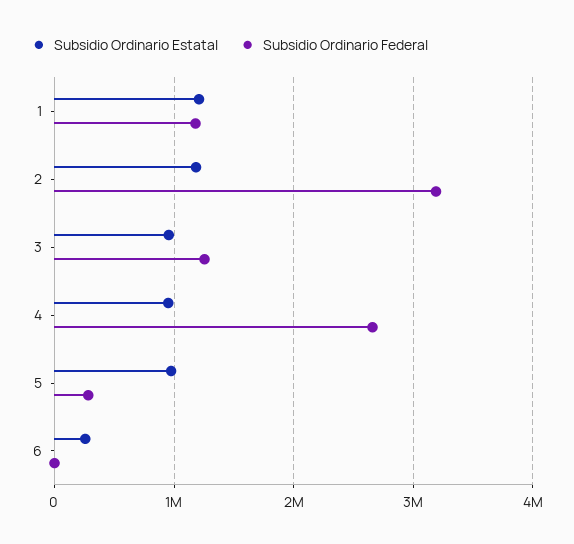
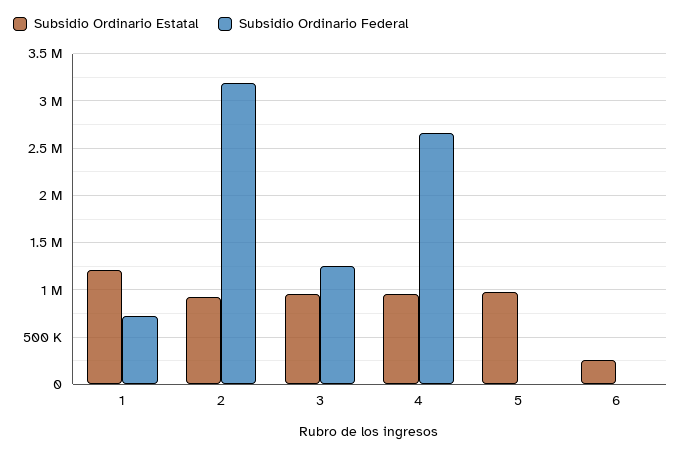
Subsidio Ordinario Federal, 1: 1200000 -> 700000
Subsidio Ordinario Estatal, 2: 1200000 -> 900000
Subsidio Ordinario Federal, 5: 300000 -> 0

